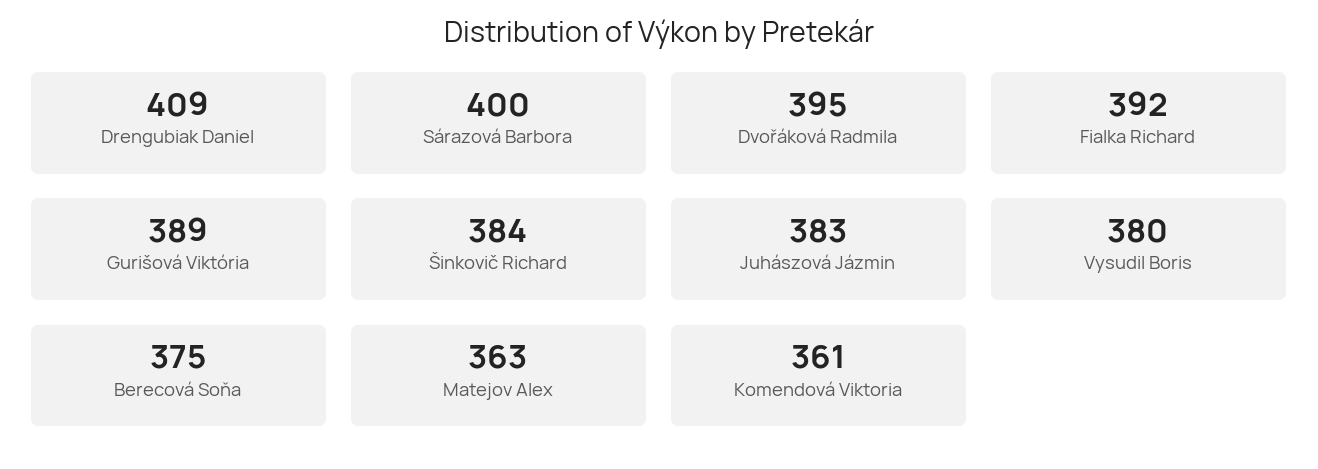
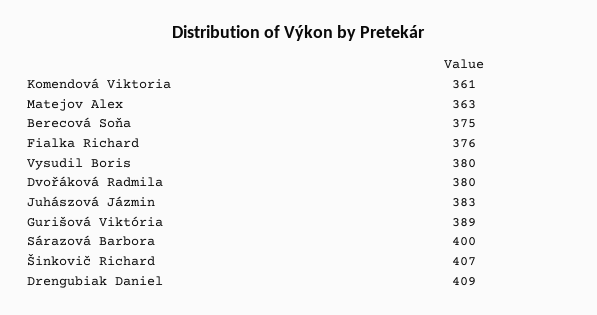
Dvořáková Radmila: 395 -> 380
Fialka Richard: 392 -> 376
Šinkovič Richard: 384 -> 407

